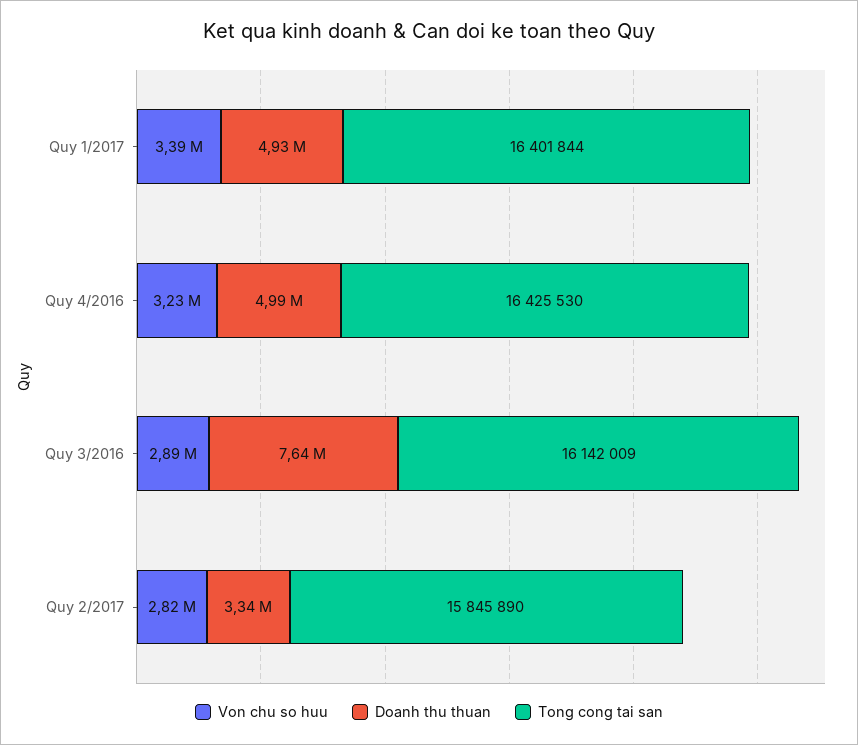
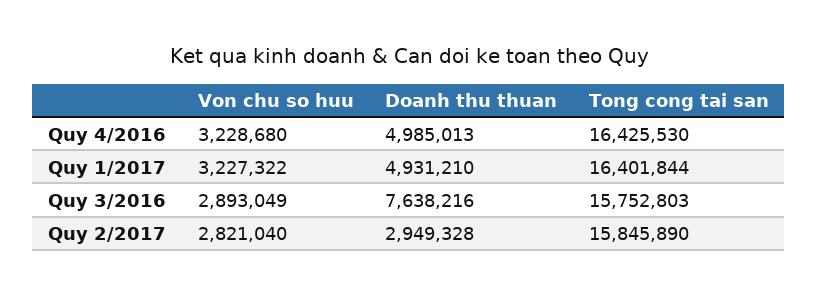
Von chu so huu, Quy 1/2017: 3390000 -> 3227322
Tong cong tai san, Quy 3/2016: 16142009 -> 15752803
Doanh thu thuan, Quy 2/2017: 3340000 -> 2949328

